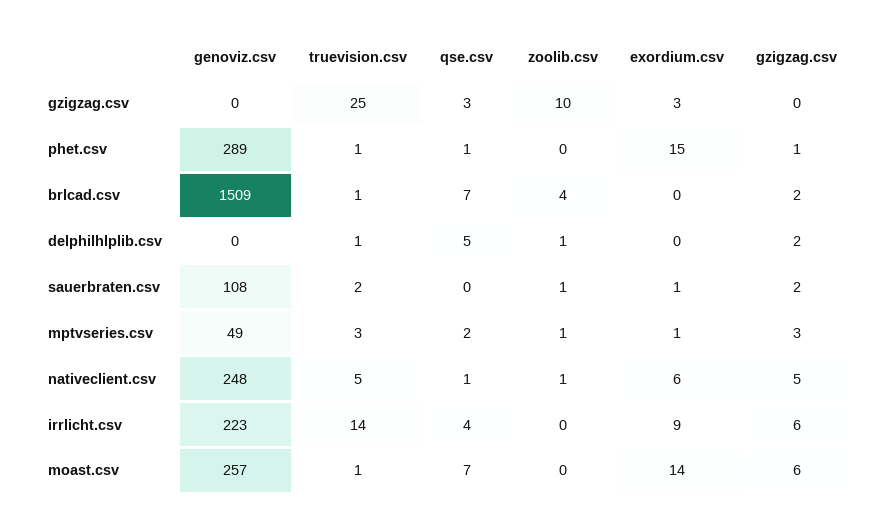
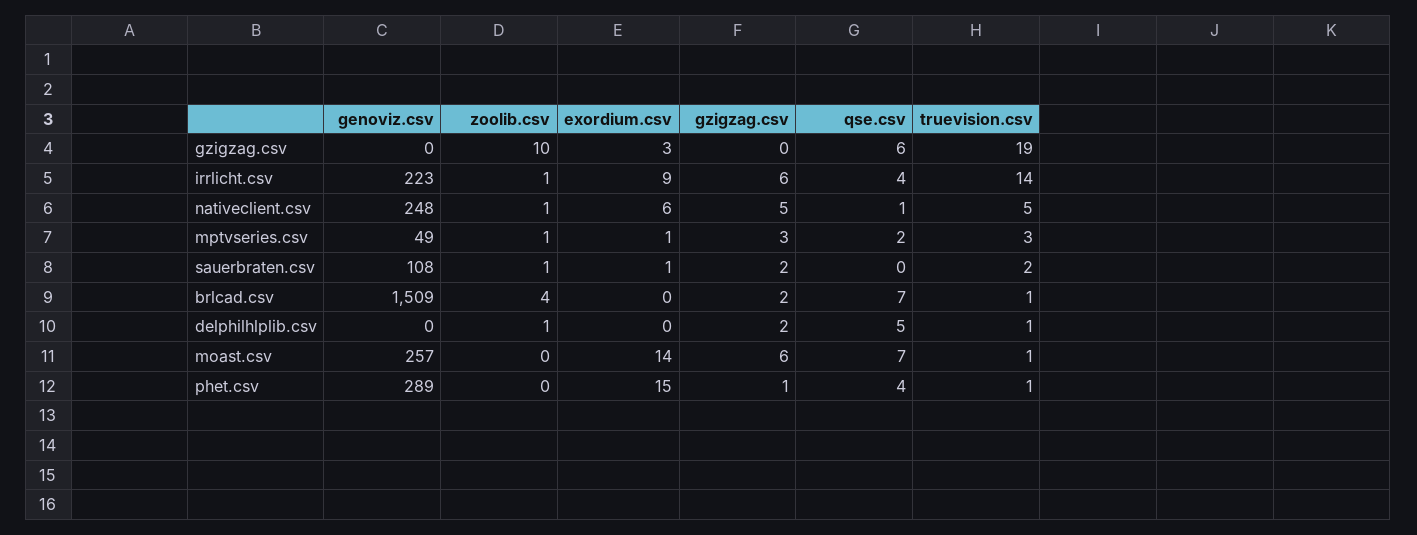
truevision.csv, gzigzag.csv: 25 -> 19
qse.csv, gzigzag.csv: 3 -> 6
qse.csv, phet.csv: 1 -> 4
zoolib.csv, irrlicht.csv: 0 -> 1

